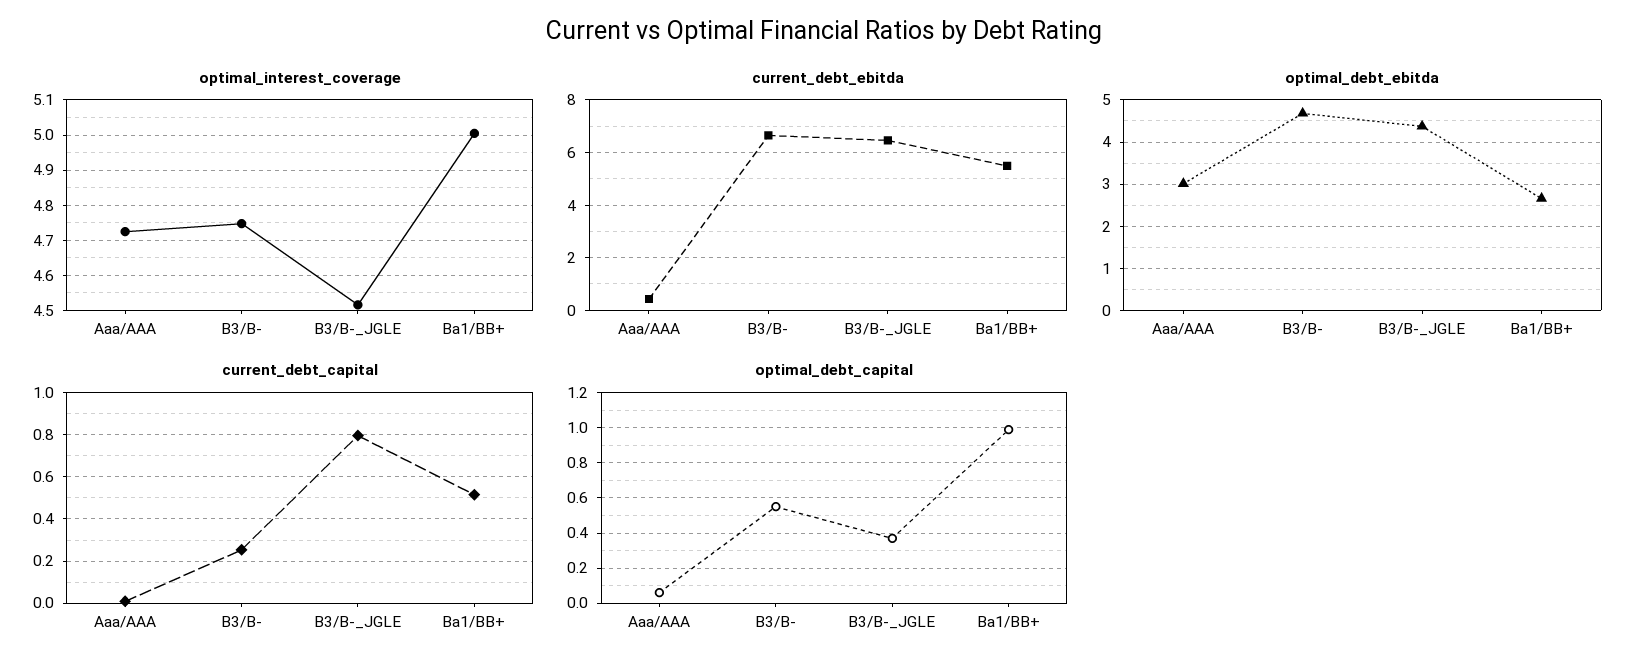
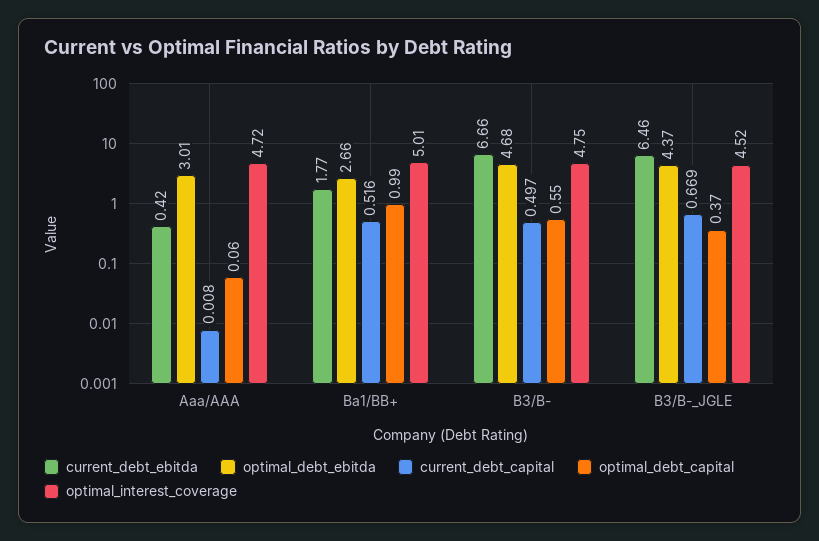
current_debt_ebitda, Ba1/BB+: 5.5 -> 1.77
current_debt_capital, B3/B-: 0.25 -> 0.497
current_debt_capital, B3/B-_JGLE: 0.8 -> 0.669

